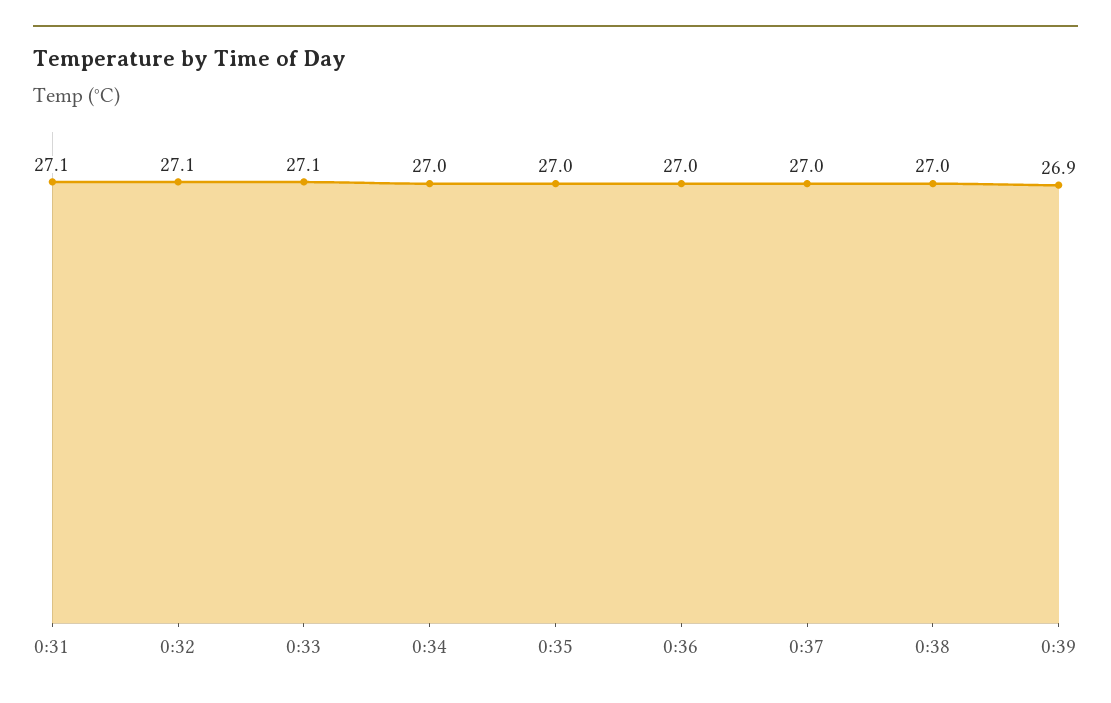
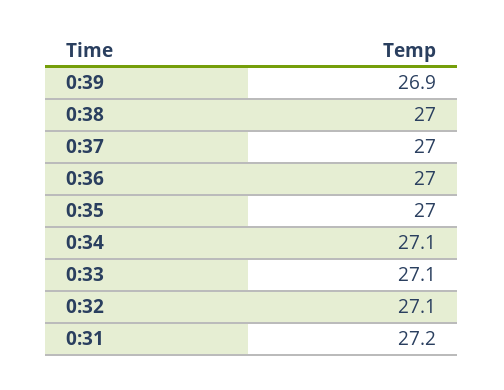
0:31: 27.1 -> 27.2
0:34: 27 -> 27.1

